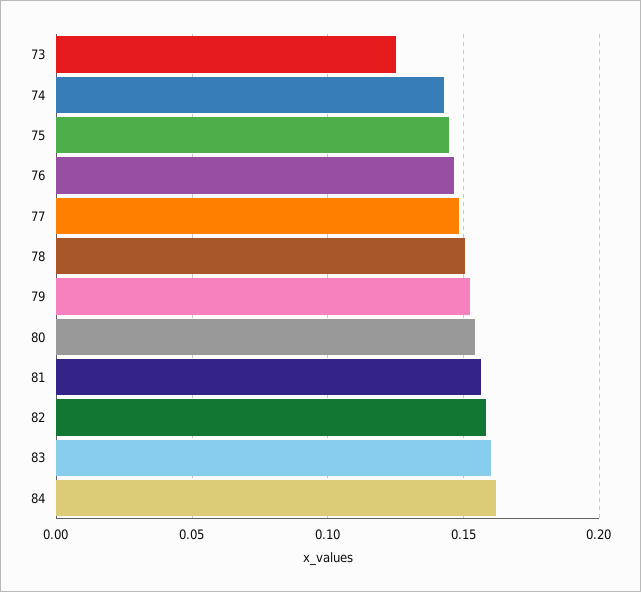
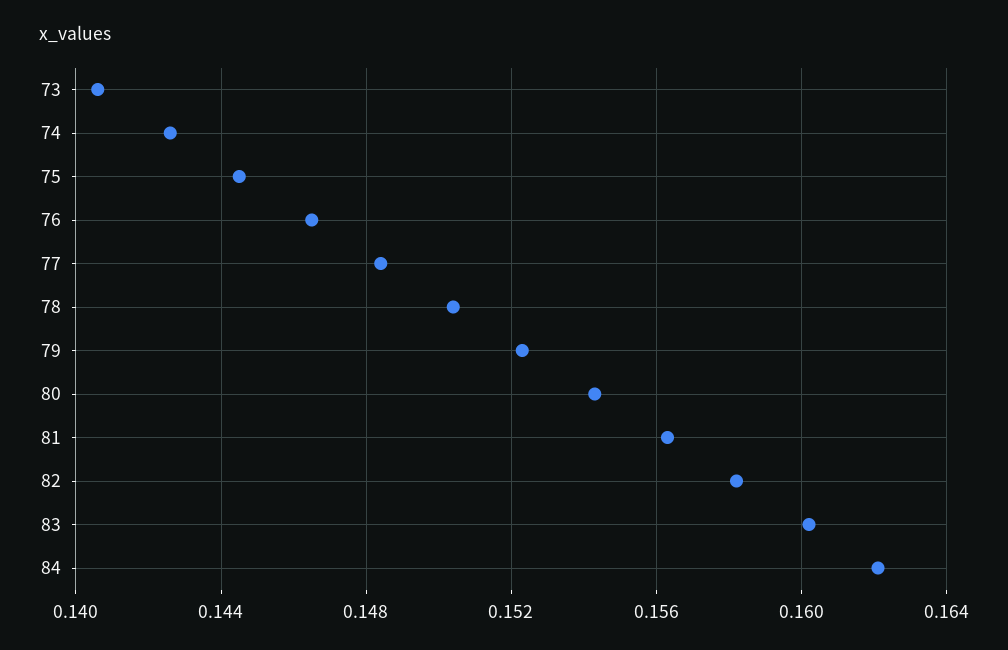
73: 0.125 -> 0.1405

